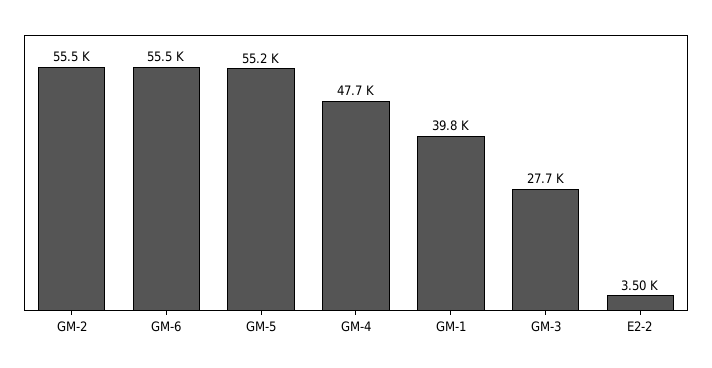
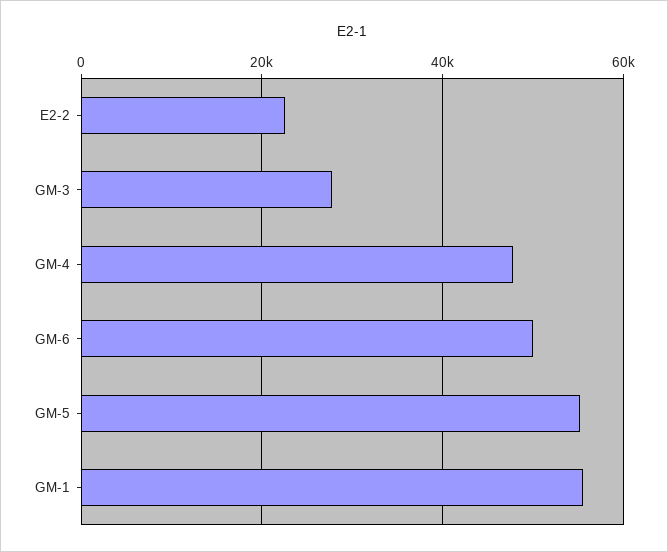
GM-2: 55500 -> none
GM-6: 55500 -> 50000
GM-1: 39800 -> 56000
E2-2: 3500 -> 22000

